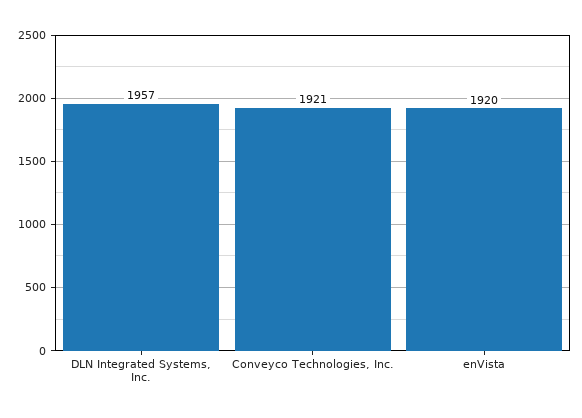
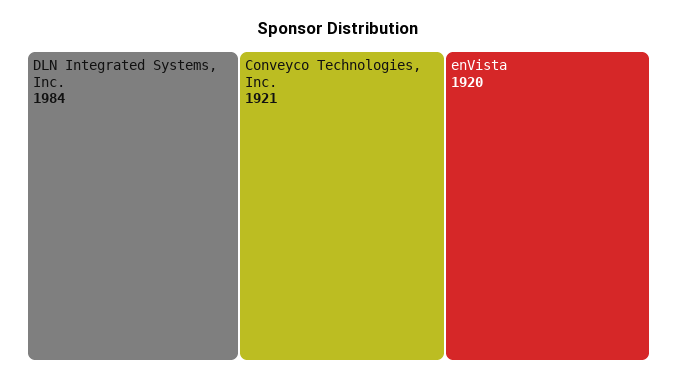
DLN Integrated Systems, Inc.: 1957 -> 1984

